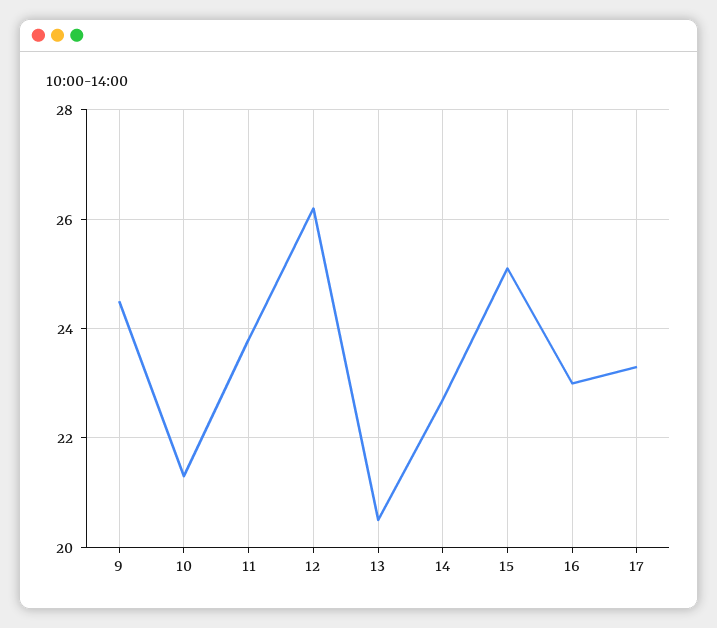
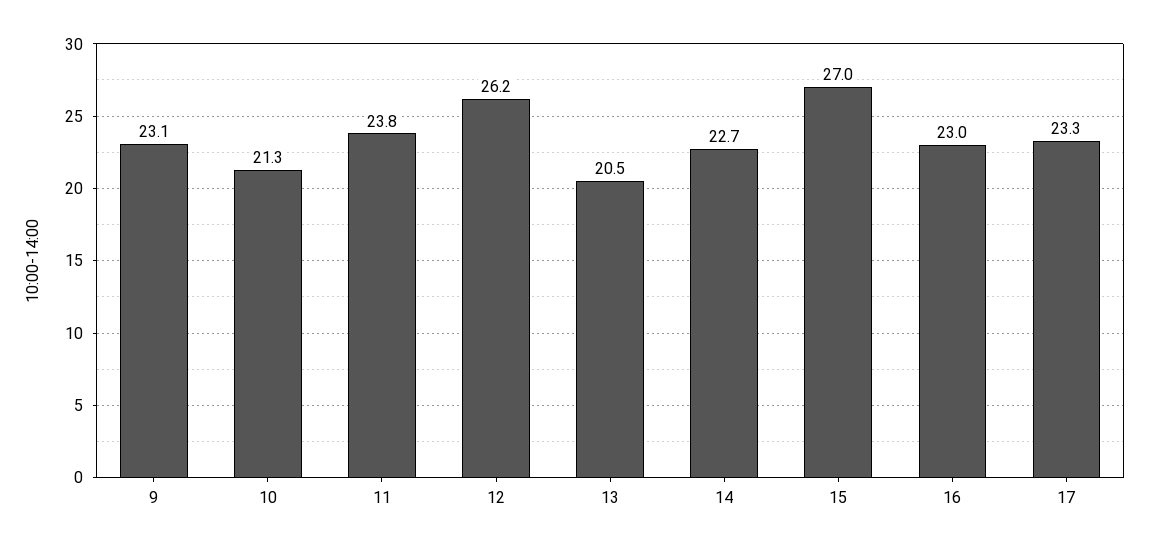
9: 24.5 -> 23.1
15: 25 -> 27

